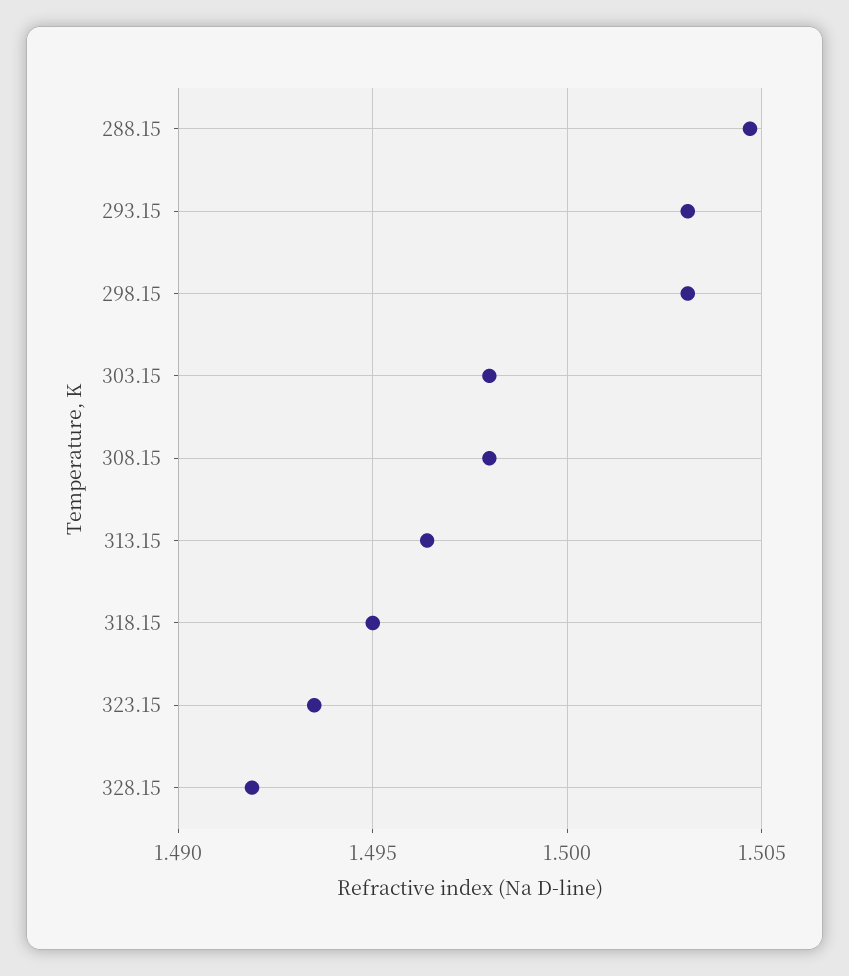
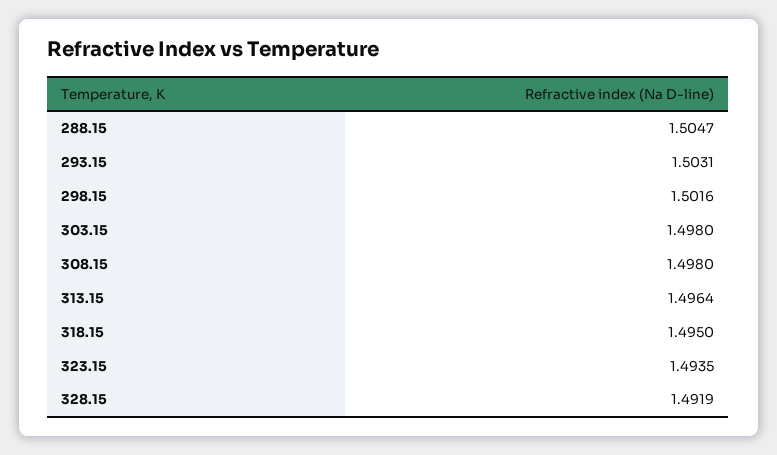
298.15: 1.503 -> 1.5016

